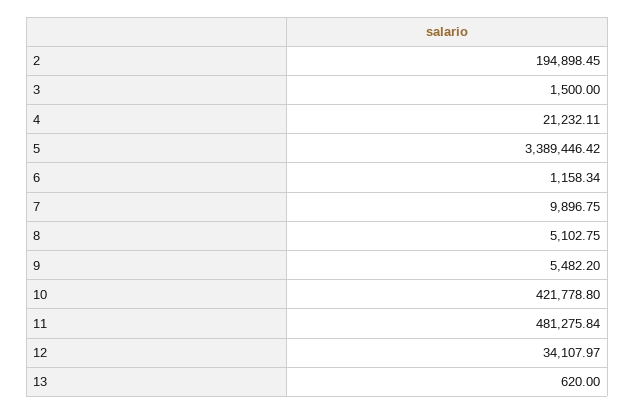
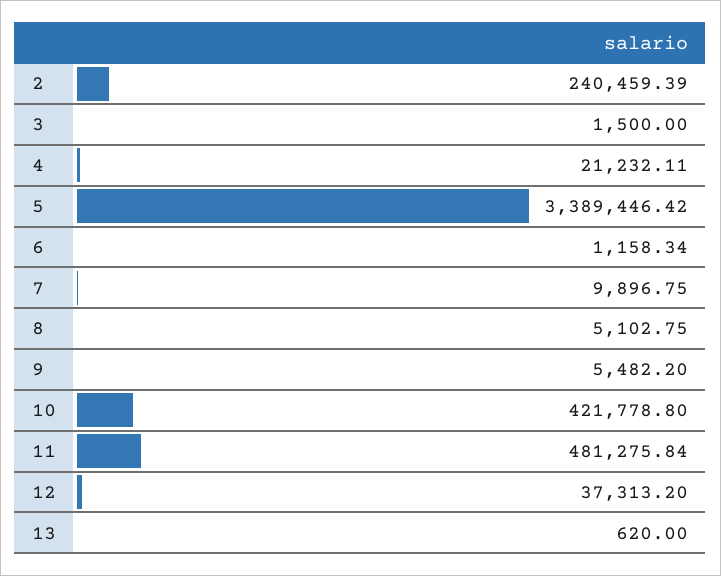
2: 194898.45 -> 240459.39
12: 34107.97 -> 37313.2

